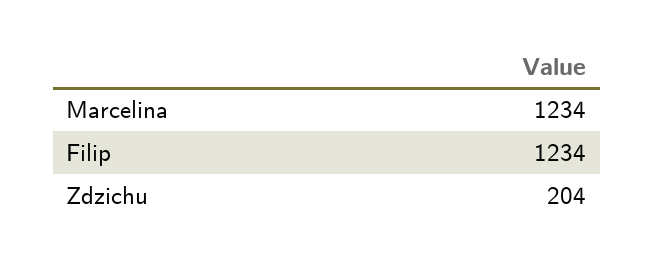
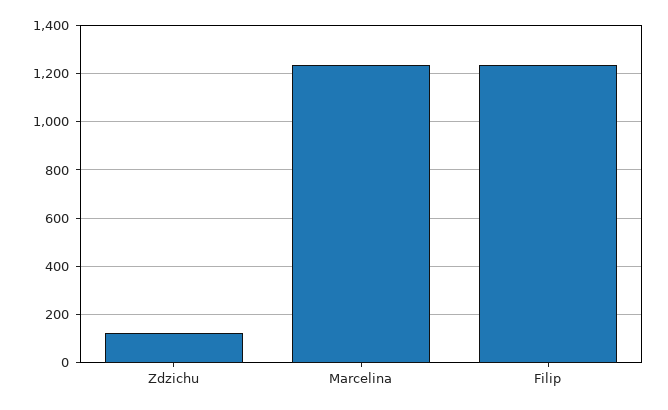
Zdzichu: 204 -> 125

